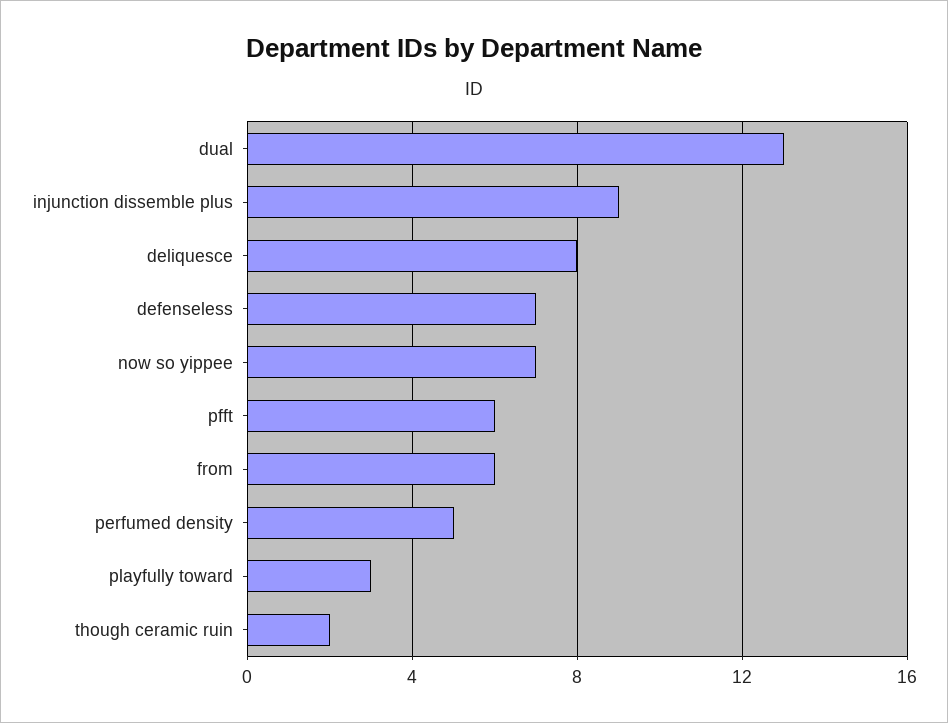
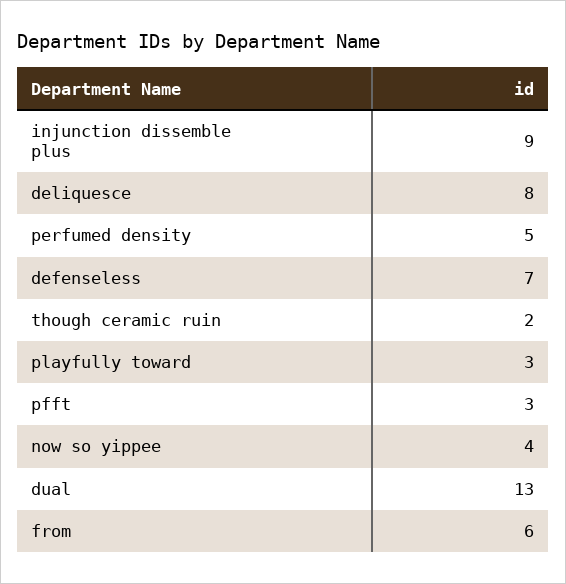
now so yippee: 7 -> 4
pfft: 6 -> 3

